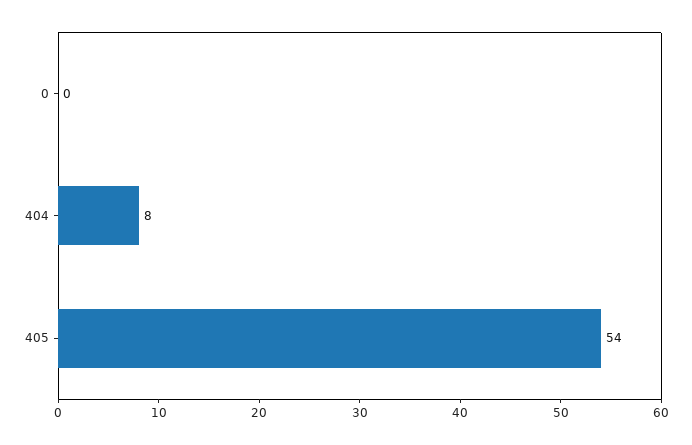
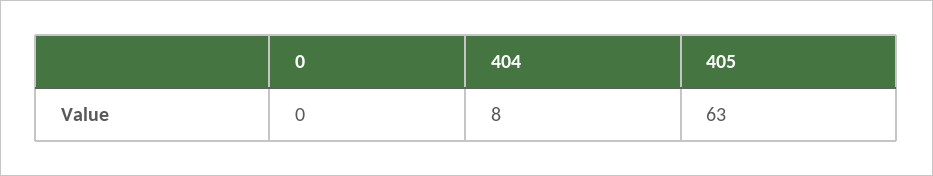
405: 54 -> 63

